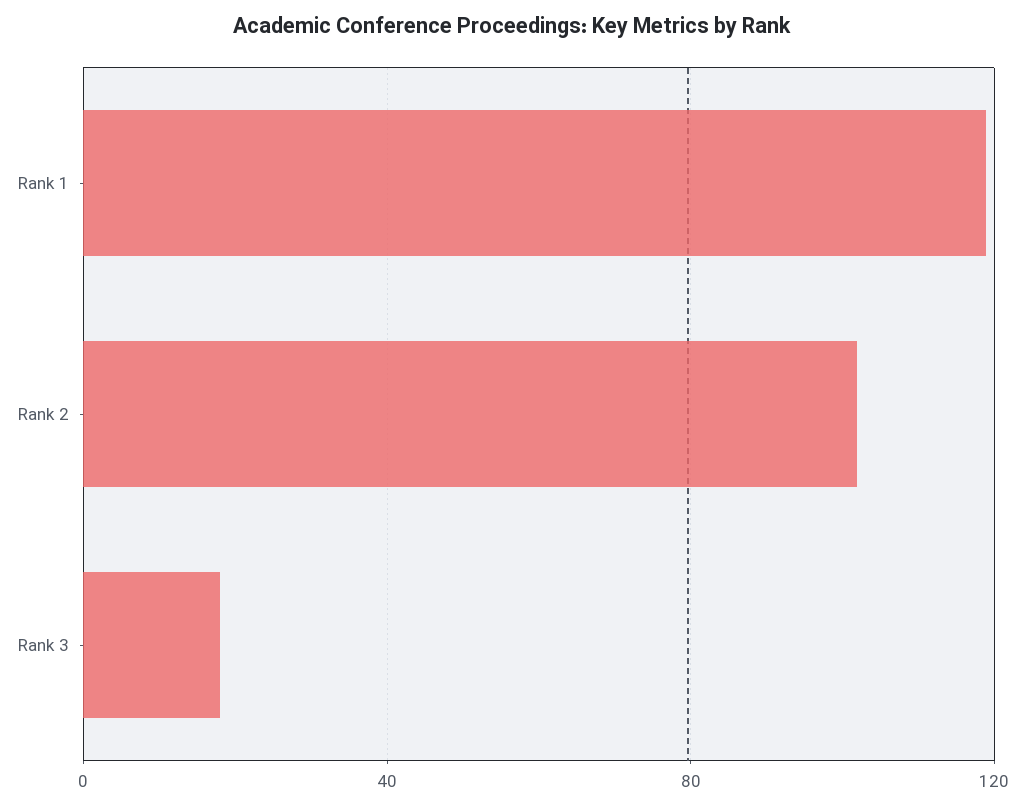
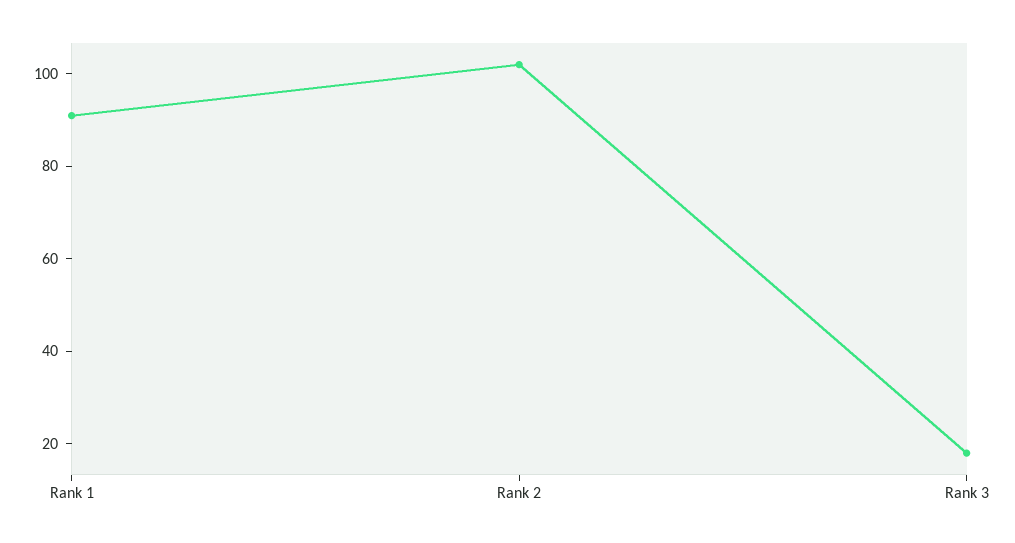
Rank 1: 120 -> 90

